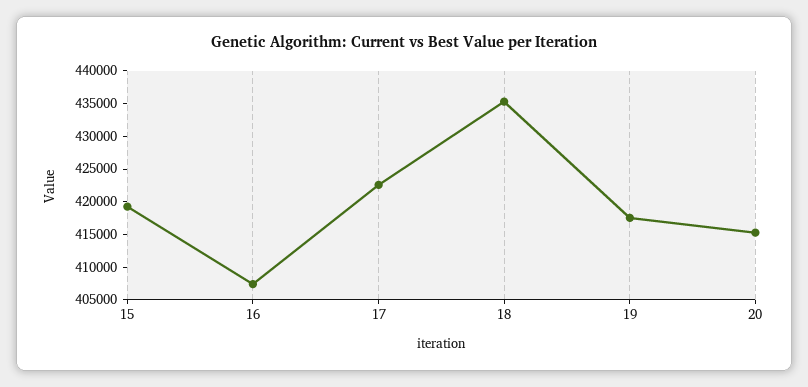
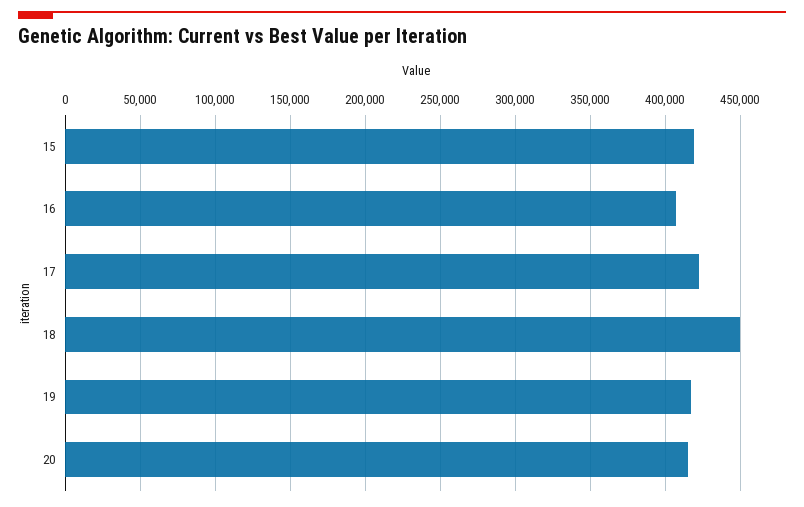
18: 435000 -> 450000

